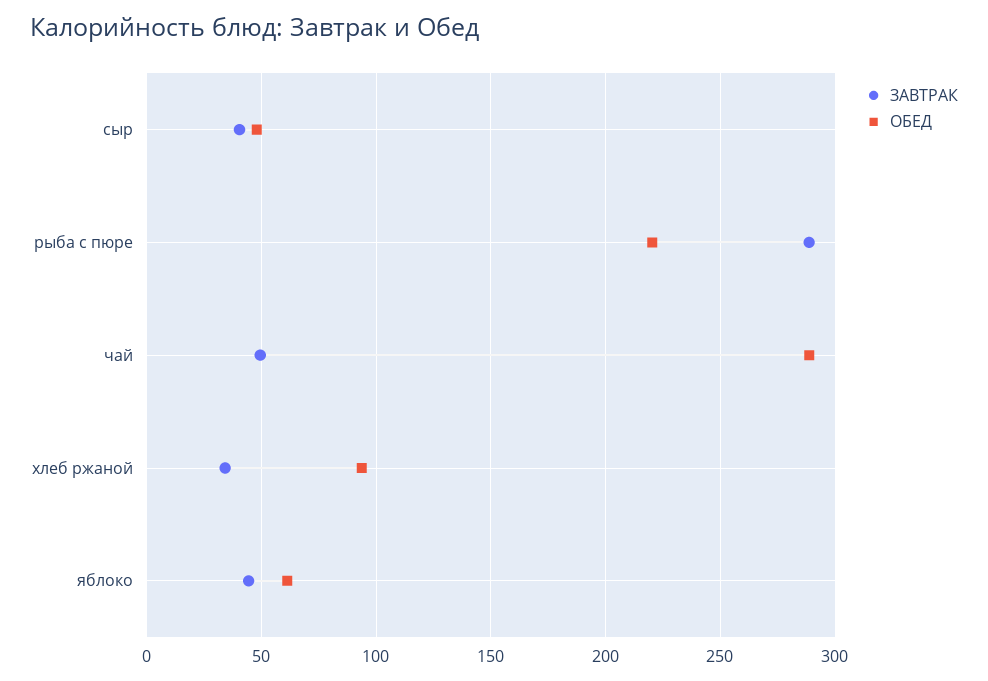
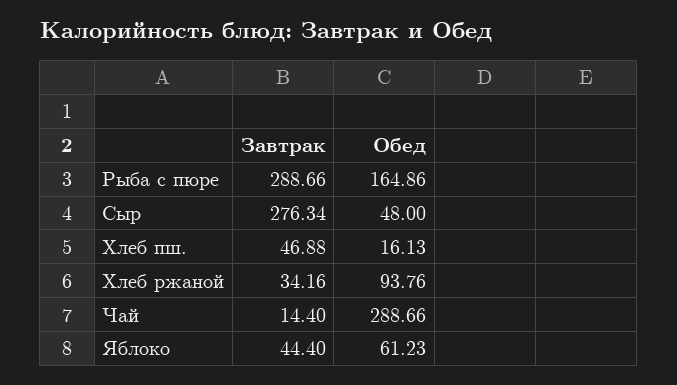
ЗАВТРАК, сыр: 40 -> 276.34
ОБЕД, рыба с пюре: 220 -> 164.86
ЗАВТРАК, чай: 50 -> 14.4
ЗАВТРАК, Хлеб пш.: none -> 46.88
ОБЕД, Хлеб пш.: none -> 16.13

